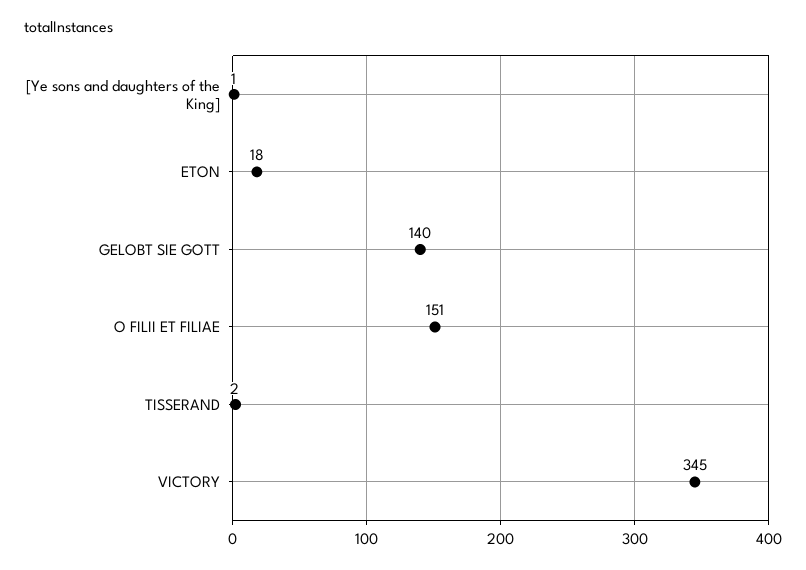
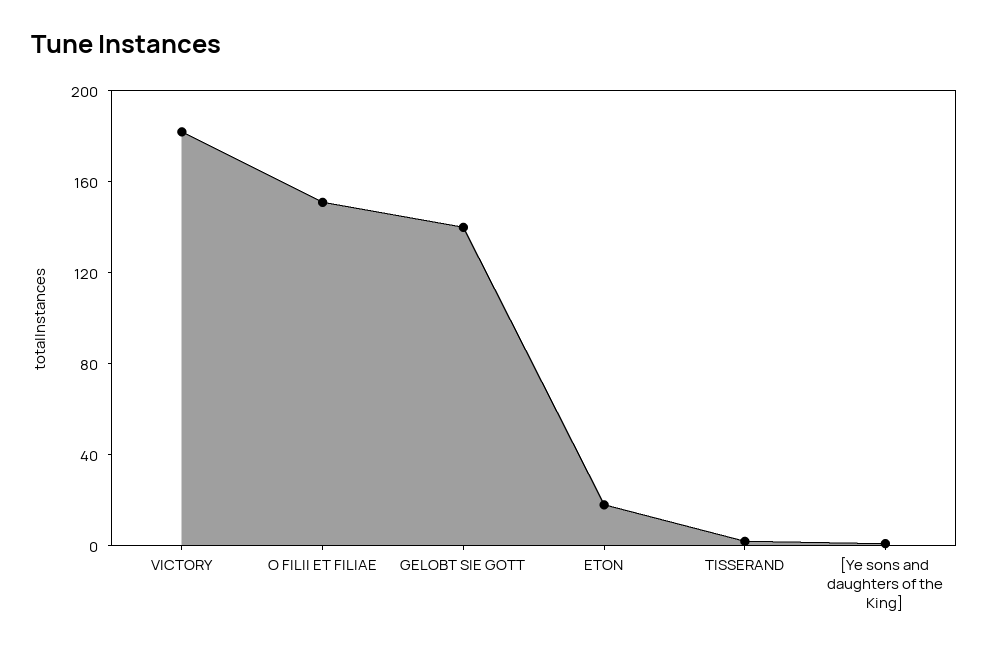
VICTORY: 345 -> 180

